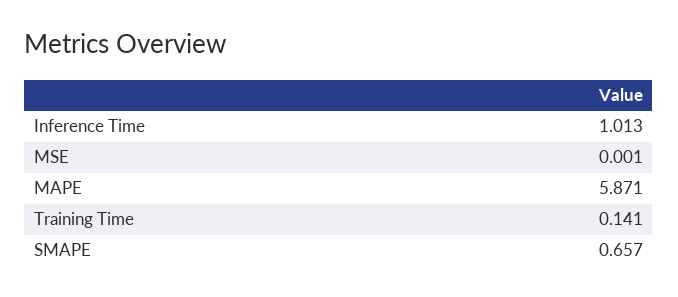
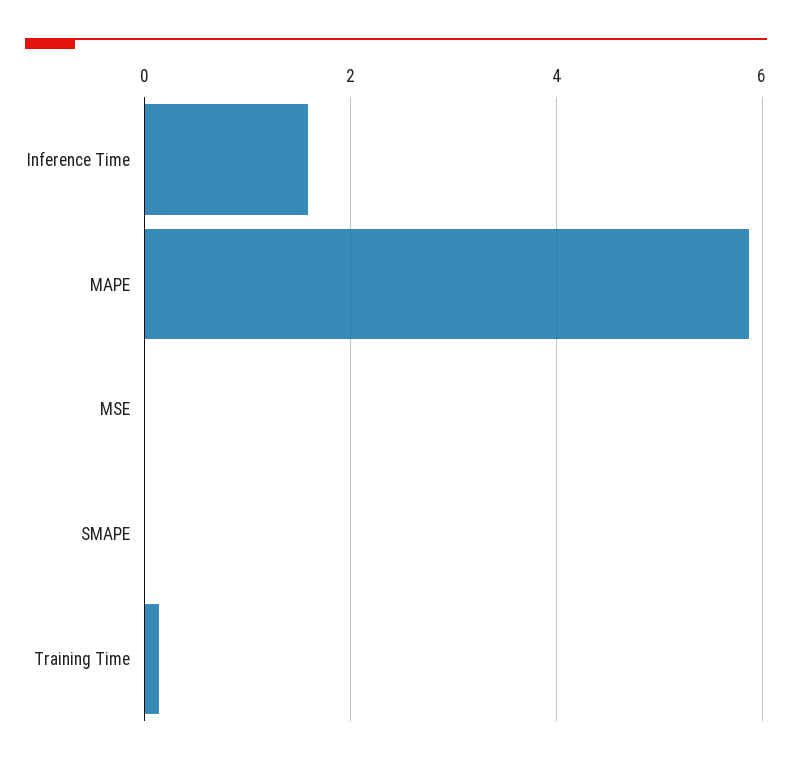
Inference Time: 1.013 -> 1.6
SMAPE: 0.657 -> 0

